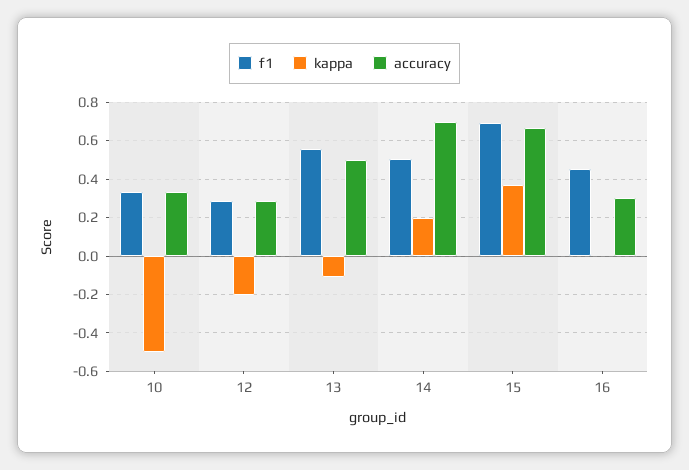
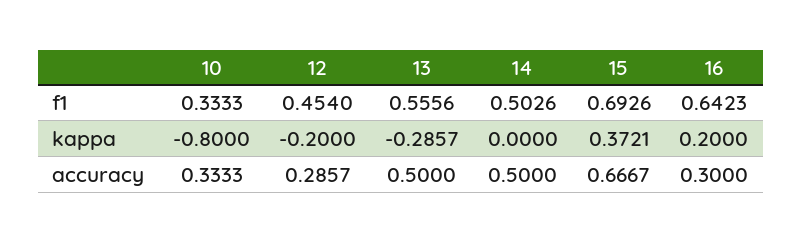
kappa, 10: -0.5 -> -0.8
f1, 12: 0.3 -> 0.454
kappa, 13: -0.1 -> -0.2857
kappa, 14: 0.2 -> 0
accuracy, 14: 0.7 -> 0.5
f1, 16: 0.45 -> 0.6423
kappa, 16: 0 -> 0.2

